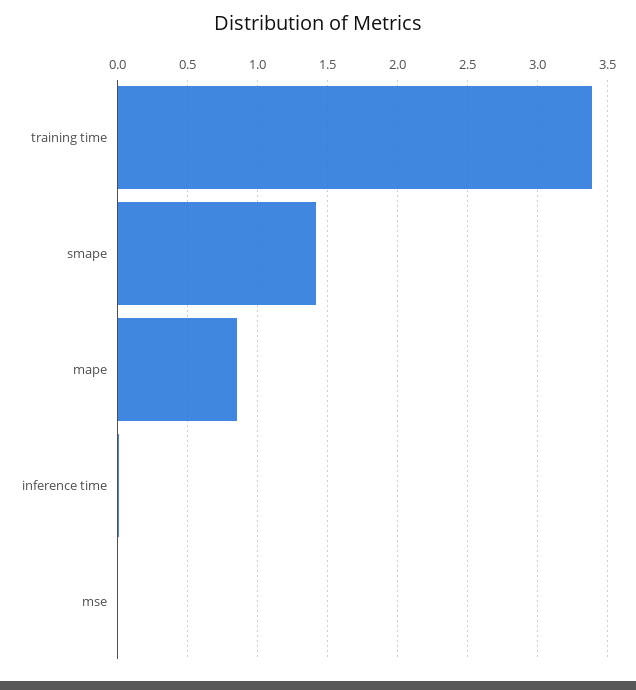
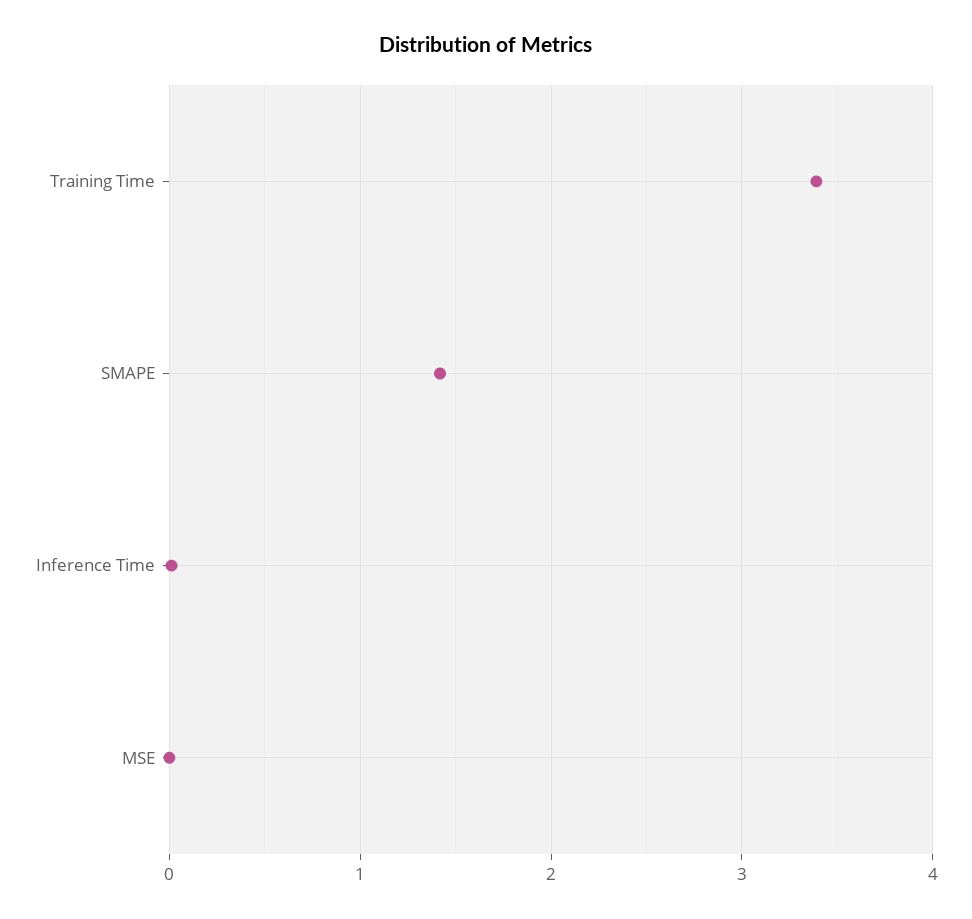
mape: 0.85 -> none

